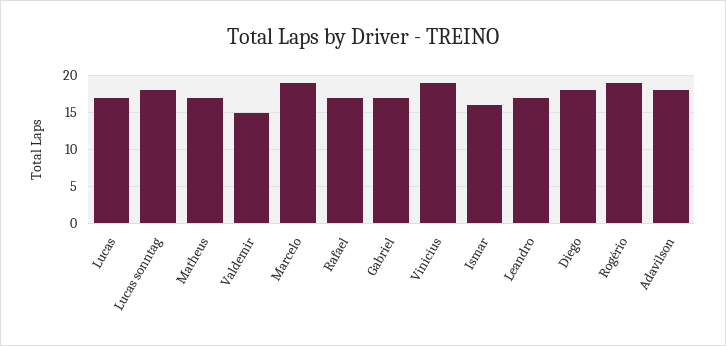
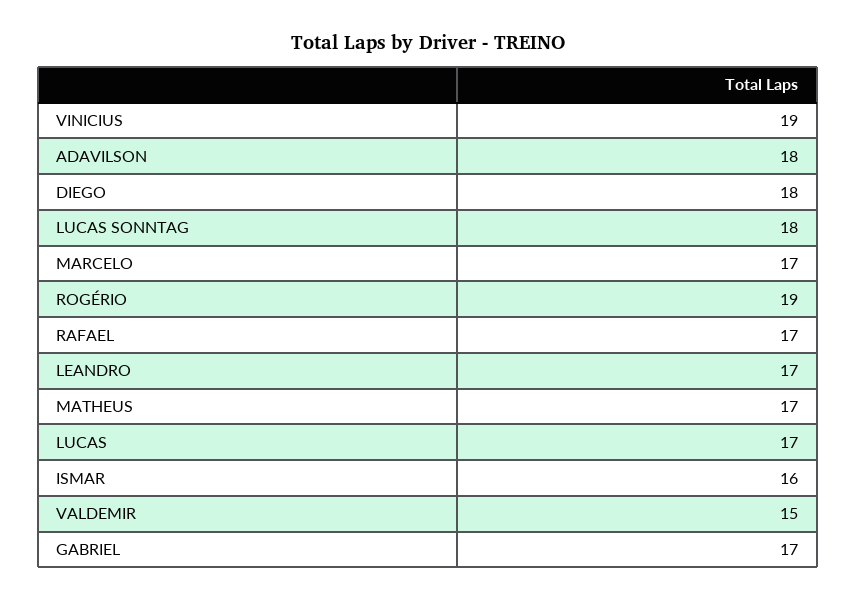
Marcelo: 19 -> 17

